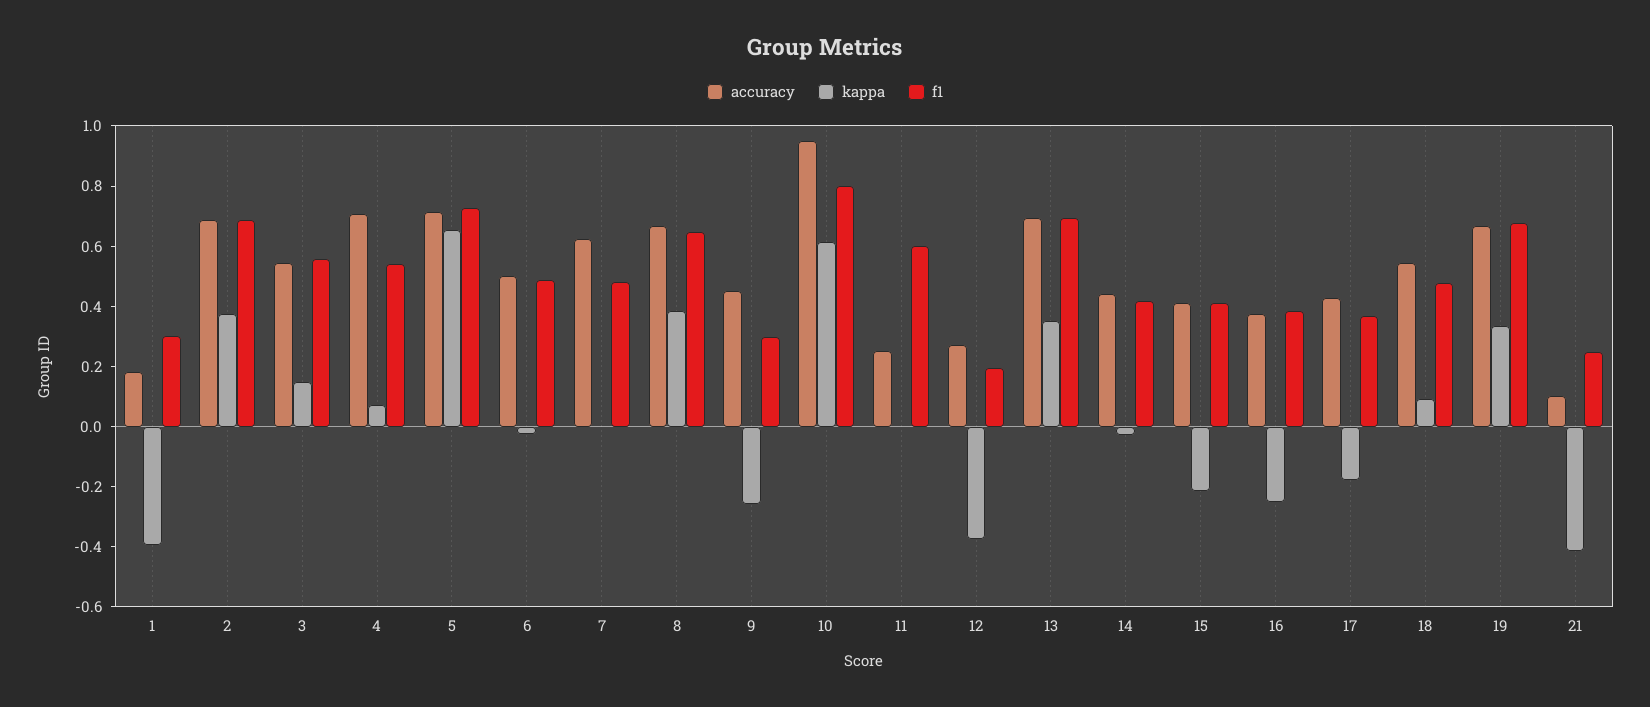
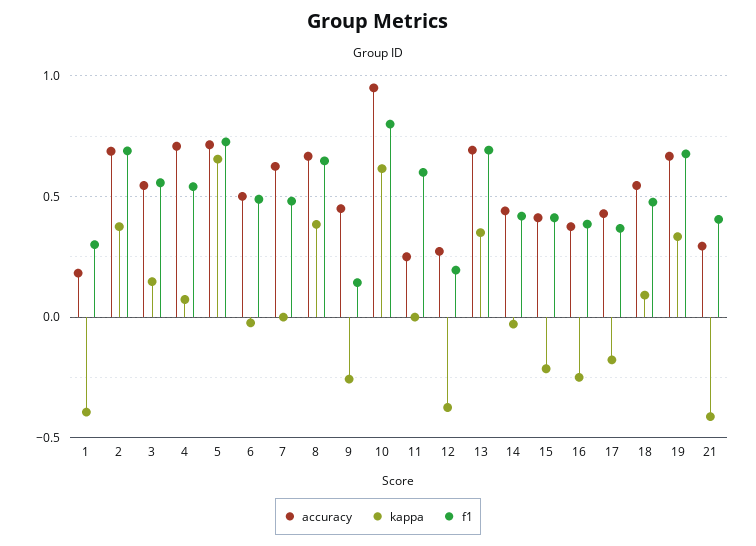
f1, 9: 0.3 -> 0.15
accuracy, 21: 0.1 -> 0.3
f1, 21: 0.25 -> 0.4

